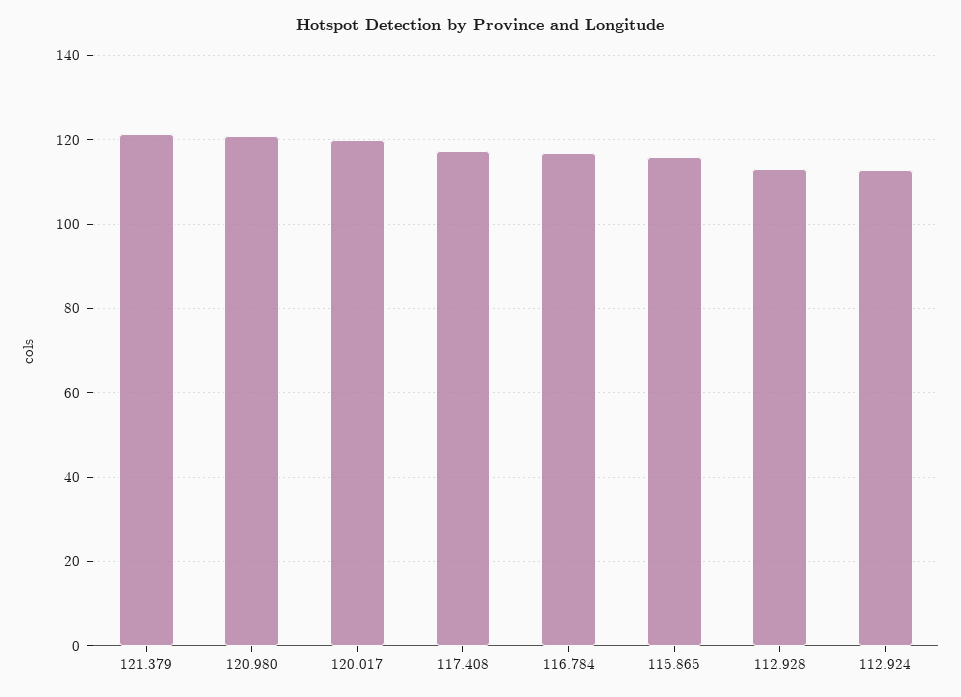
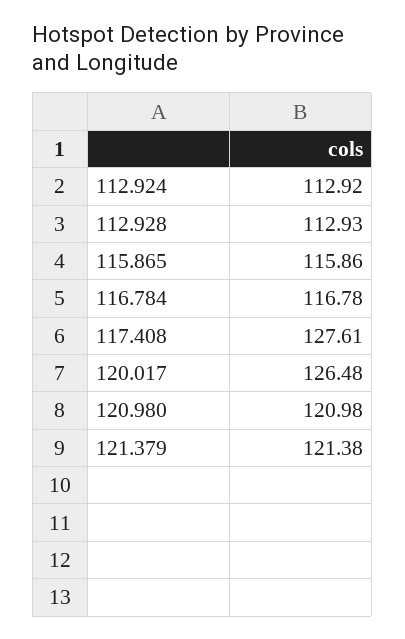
120.017: 120 -> 126.48
117.408: 118 -> 127.61

